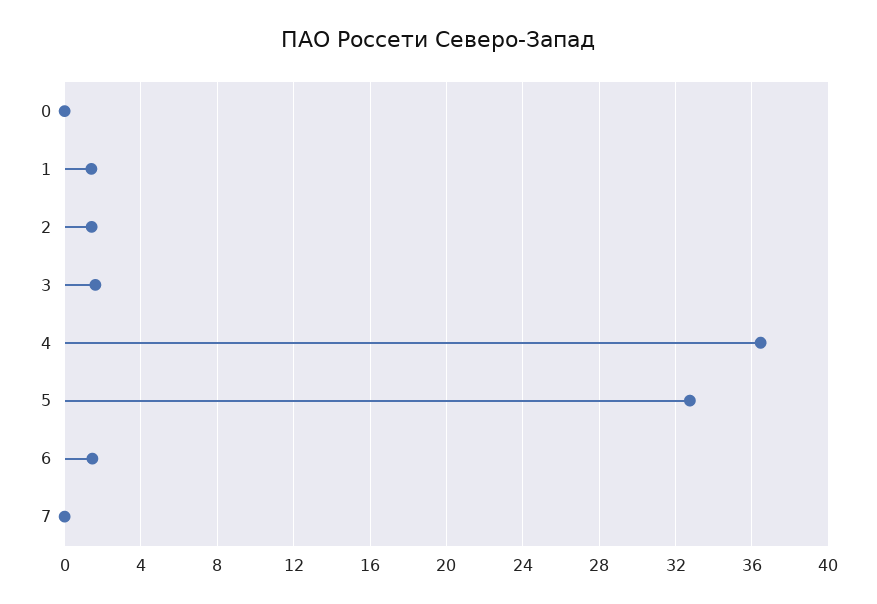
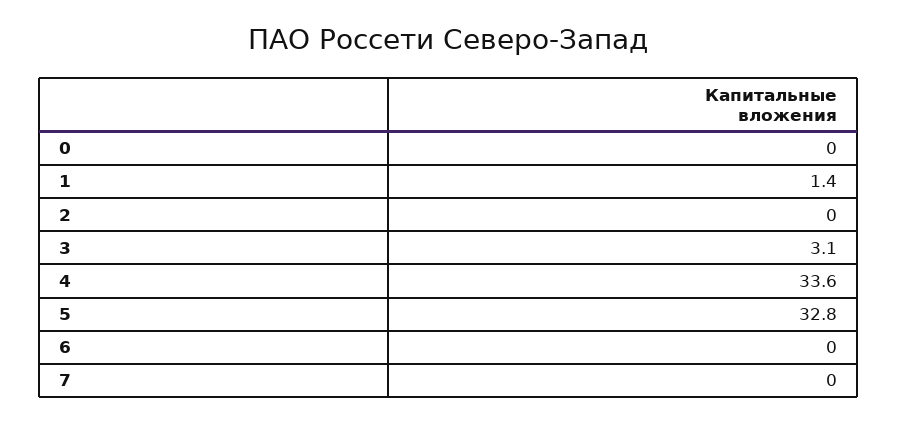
2: 1.5 -> 0
3: 1.5 -> 3.1
4: 36.5 -> 33.6
6: 1.5 -> 0

